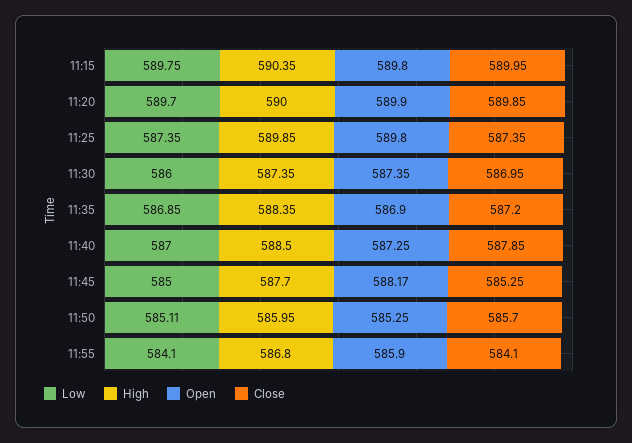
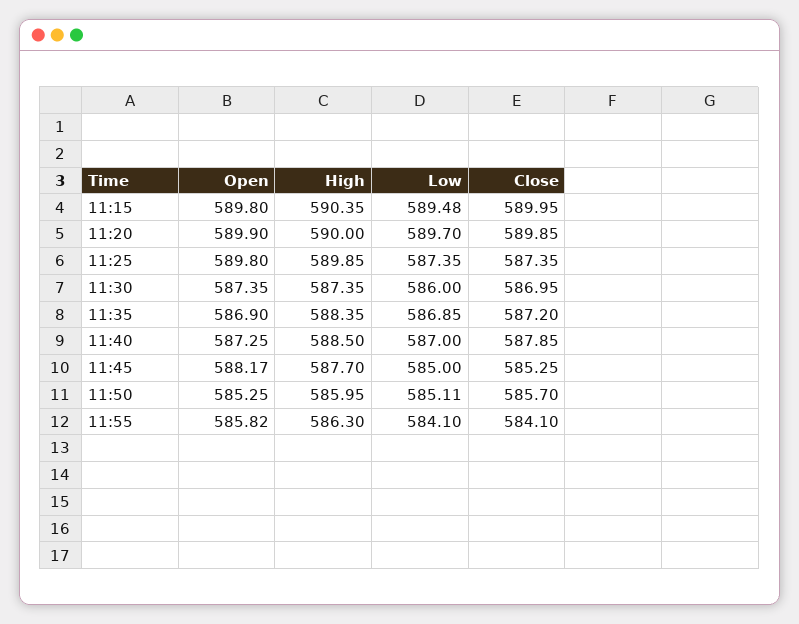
Low, 11:15: 589.75 -> 589.48
High, 11:55: 586.8 -> 586.3
Open, 11:55: 585.9 -> 585.82

